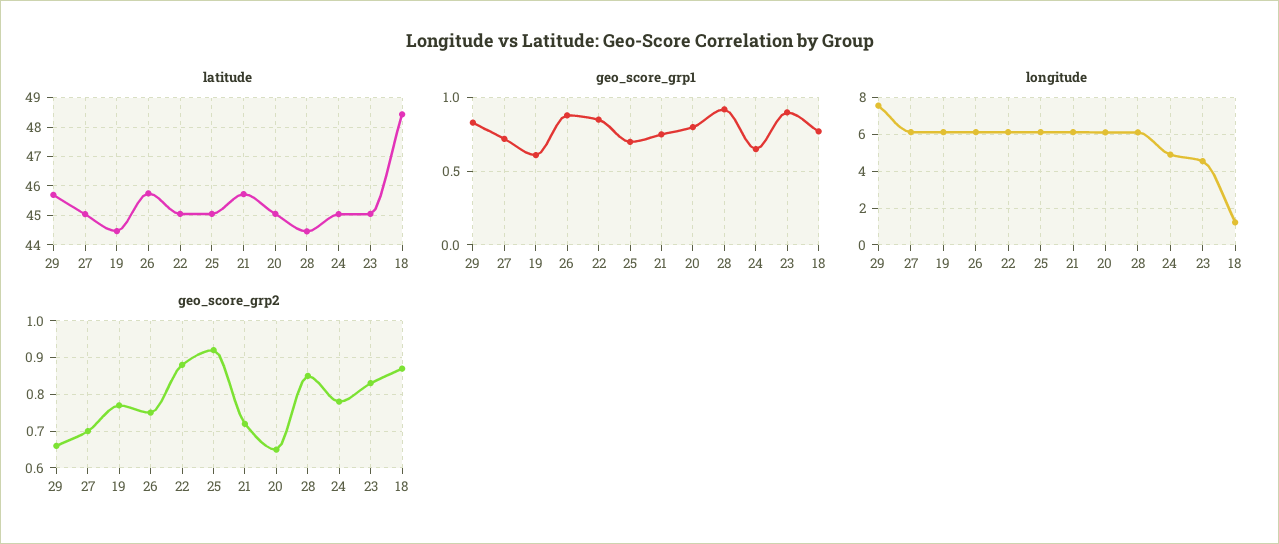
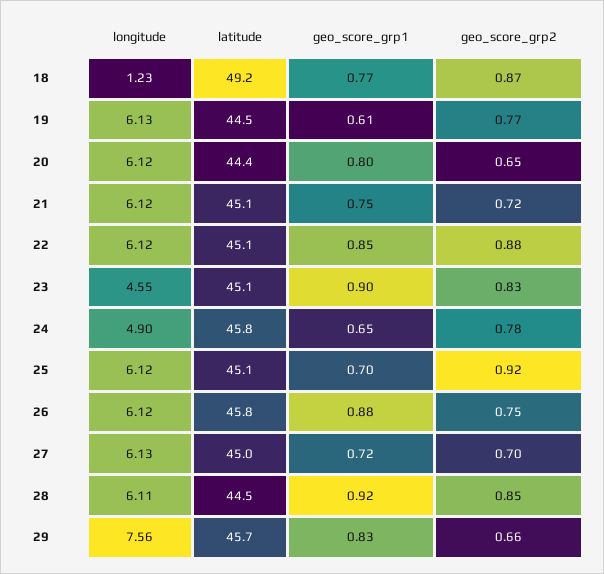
latitude, 21: 45.75 -> 45.1
latitude, 20: 45 -> 44.4
latitude, 24: 45 -> 45.8
latitude, 18: 48.5 -> 49.2

